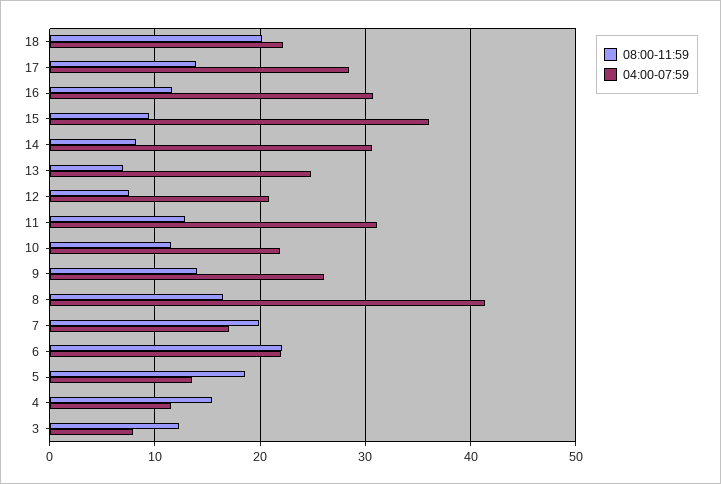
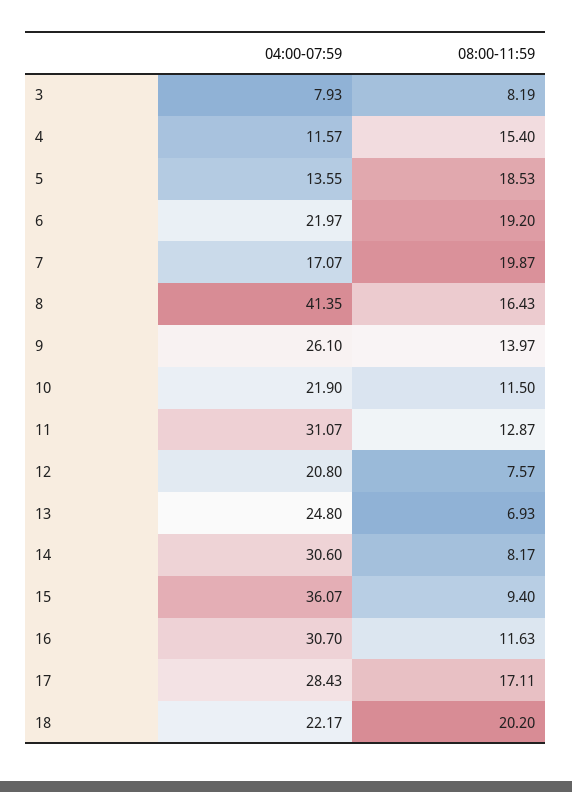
08:00-11:59, 17: 14 -> 17.11
08:00-11:59, 6: 22 -> 19.2
08:00-11:59, 3: 12 -> 8.19

